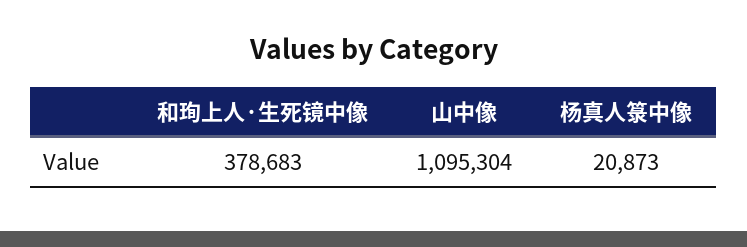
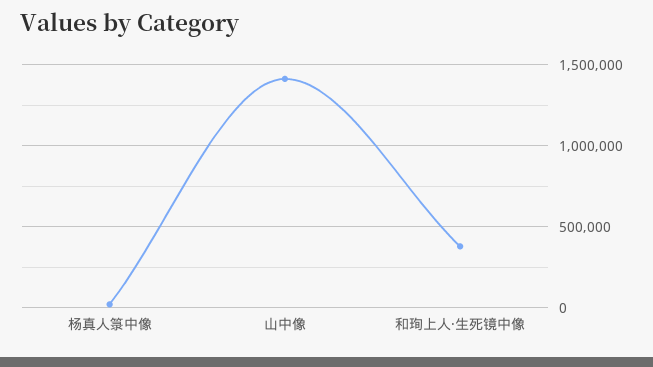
山中像: 1095304 -> 1400000

